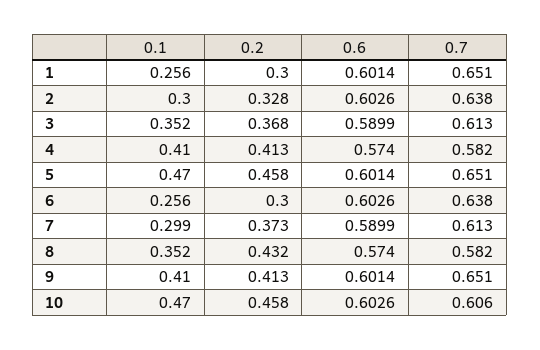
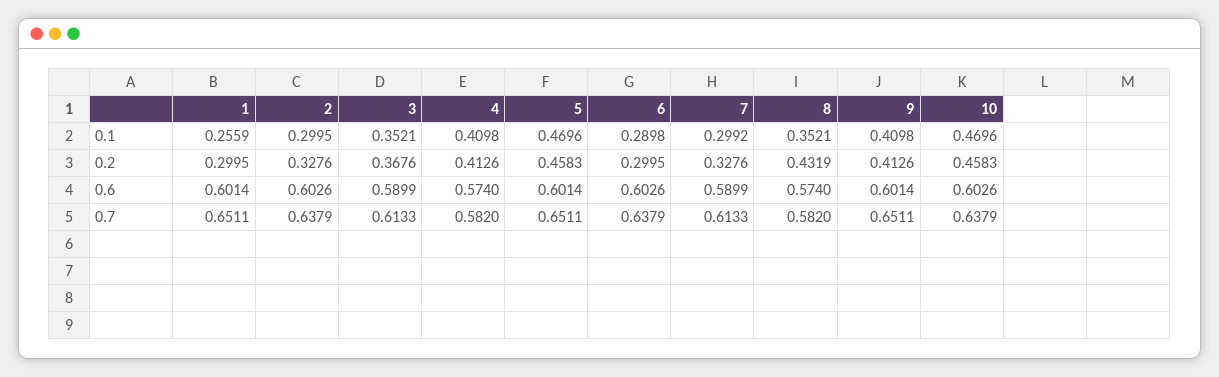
0.1, 6: 0.256 -> 0.2898
0.2, 7: 0.373 -> 0.3276
0.7, 10: 0.606 -> 0.6379

